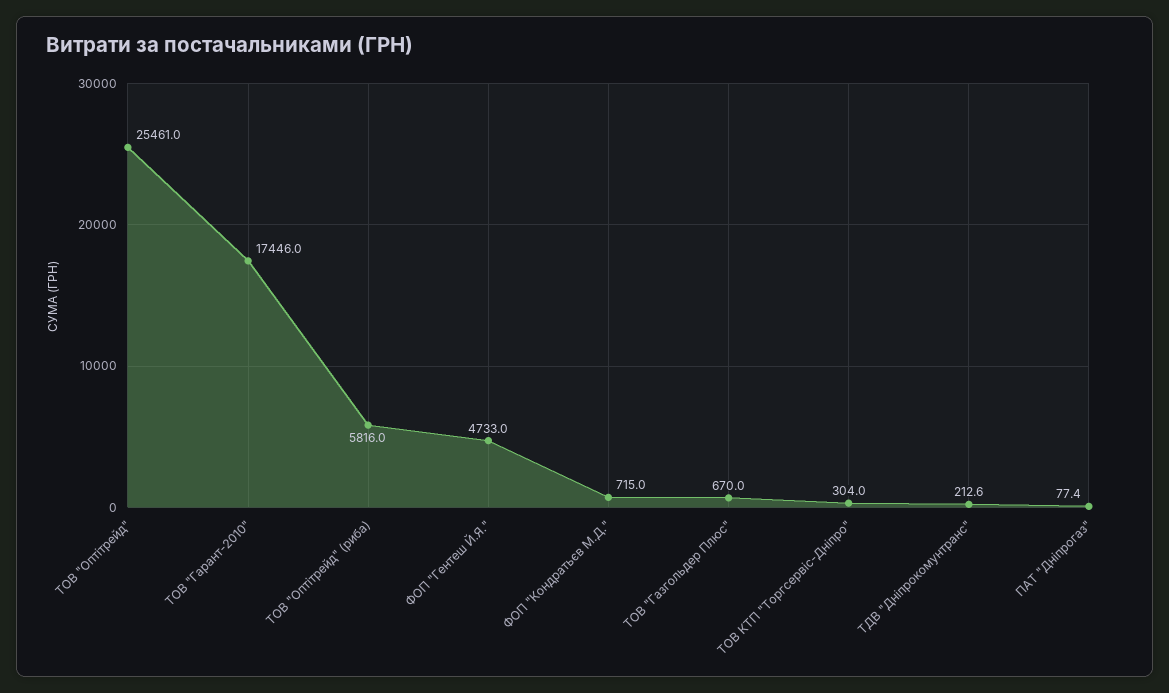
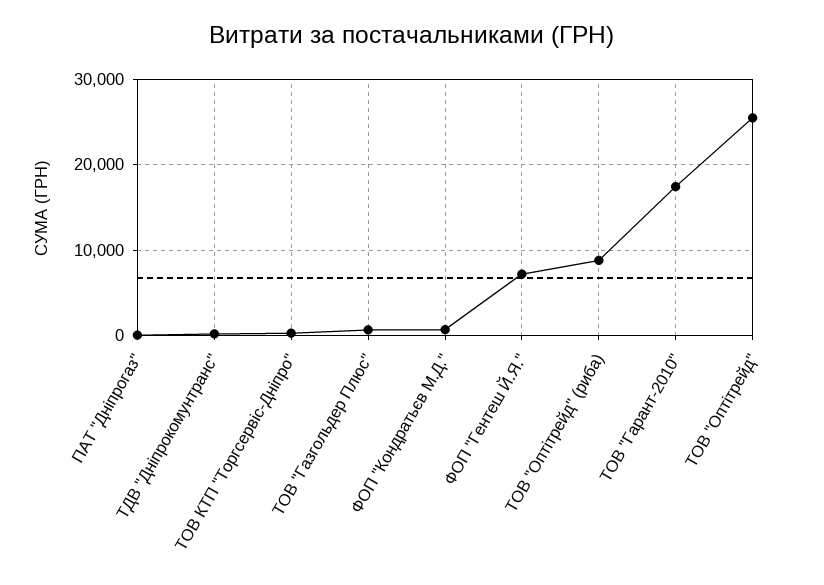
ТОВ "Оптітрейд" (риба): 5816 -> 9000
ФОП "Гентеш Й.Я.": 4733 -> 7000

